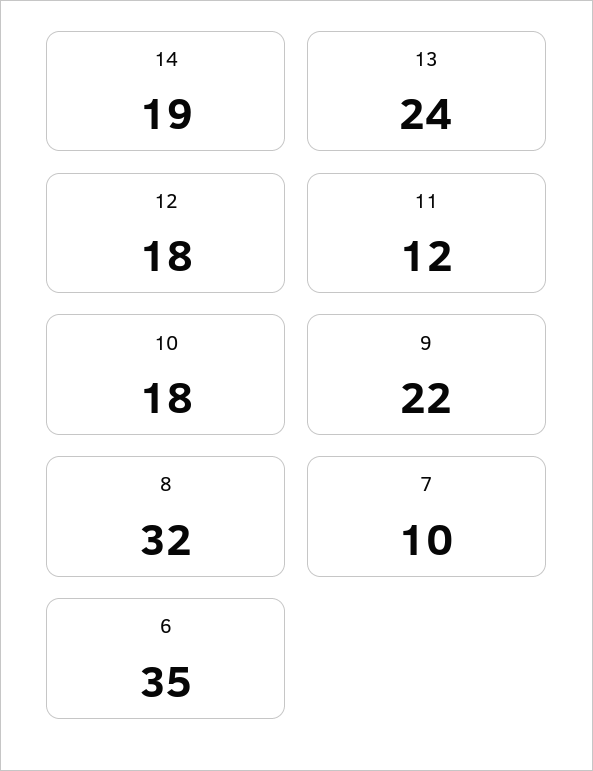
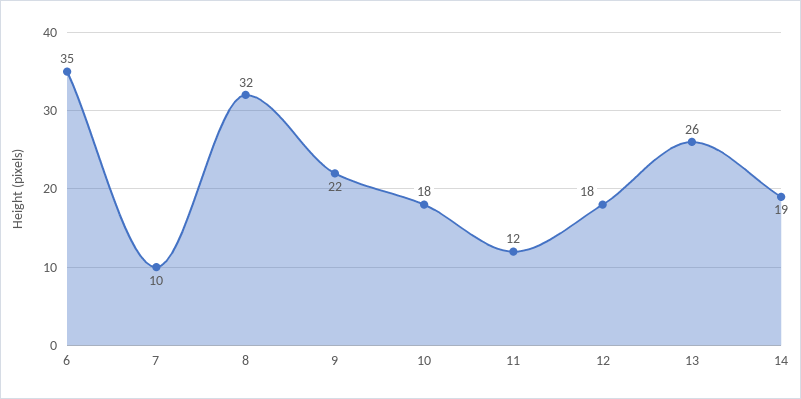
13: 24 -> 26

